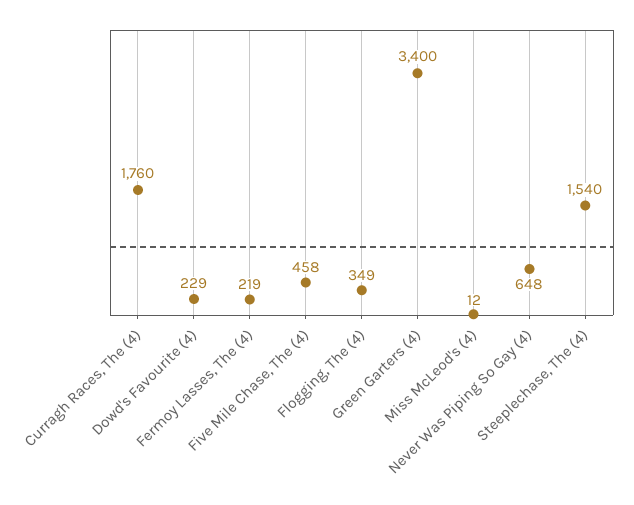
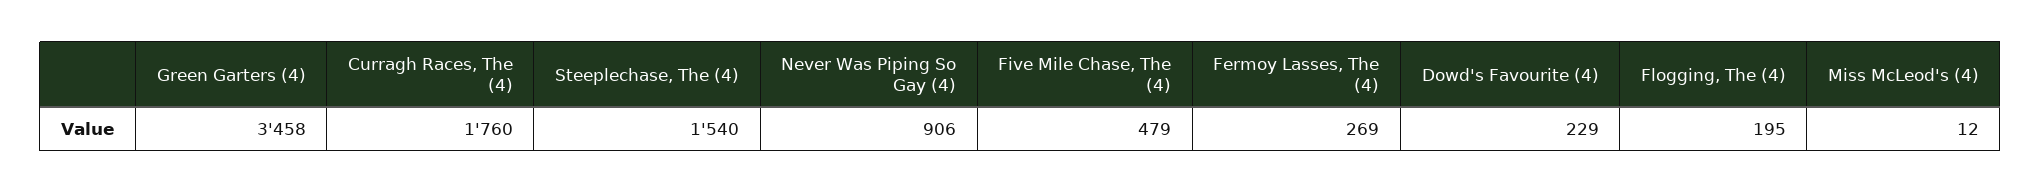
Fermoy Lasses, The (4): 219 -> 269
Five Mile Chase, The (4): 458 -> 479
Flogging, The (4): 349 -> 195
Green Garters (4): 3400 -> 3458
Never Was Piping So Gay (4): 648 -> 906

